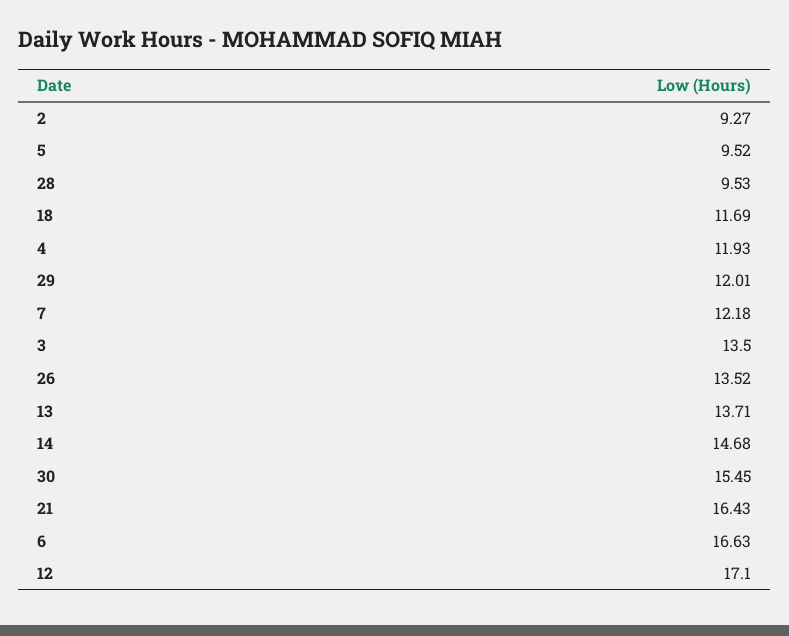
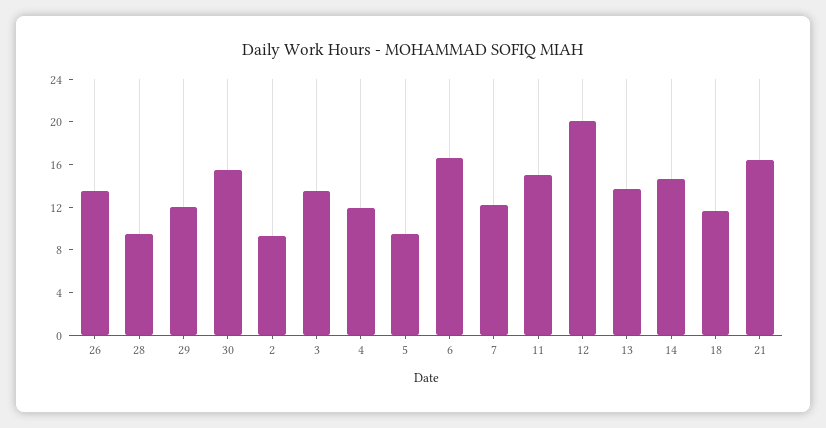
12: 17.1 -> 20
11: none -> 15

